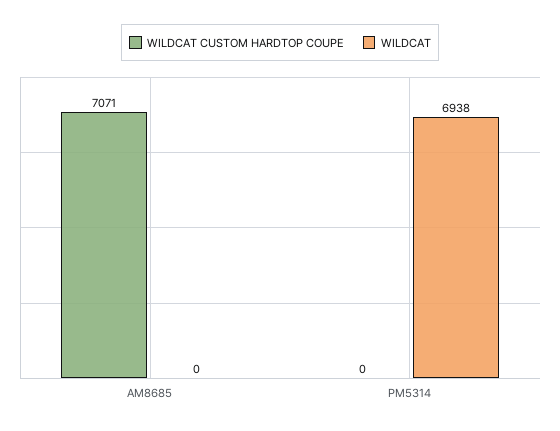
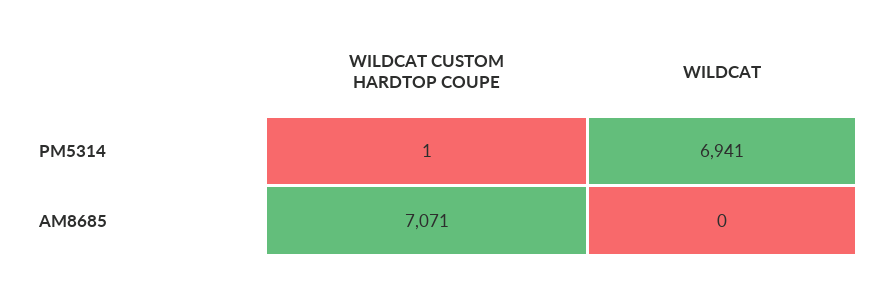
WILDCAT CUSTOM HARDTOP COUPE, PM5314: 0 -> 1
WILDCAT, PM5314: 6938 -> 6941

